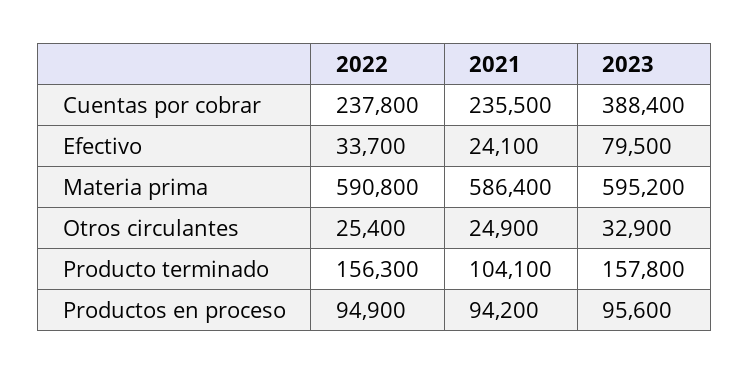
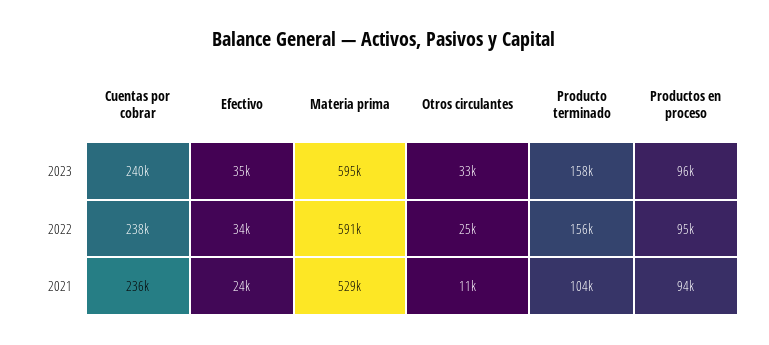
2023, Cuentas por cobrar: 388400 -> 240000
2023, Efectivo: 79500 -> 35000
2021, Materia prima: 586400 -> 529000
2021, Otros circulantes: 24900 -> 11000

